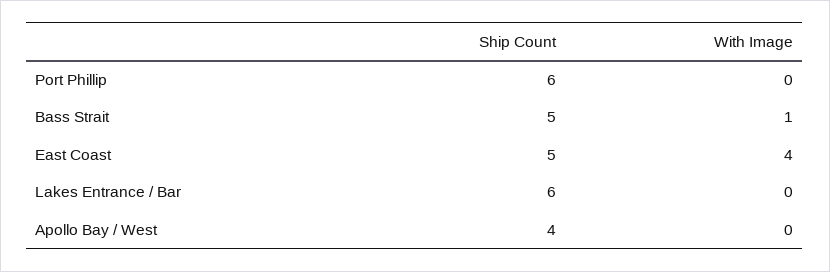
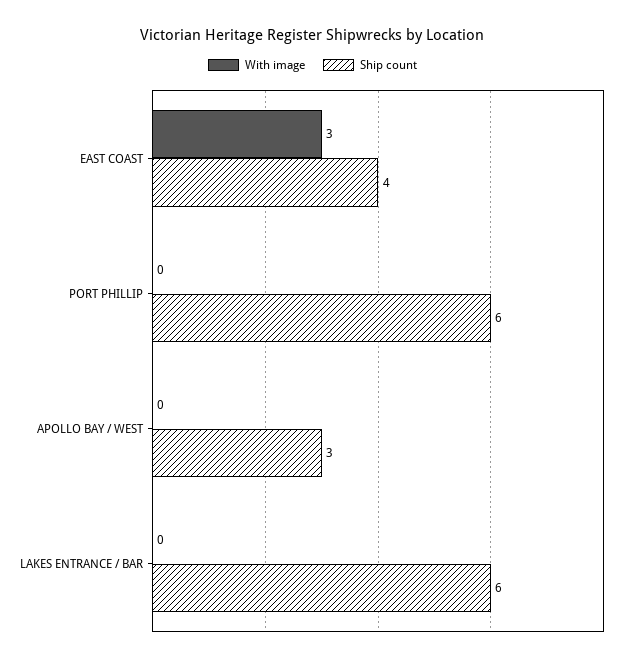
Ship Count, Bass Strait: 5 -> none
With Image, Bass Strait: 1 -> none
Ship Count, East Coast: 5 -> 4
With Image, East Coast: 4 -> 3
Ship Count, Apollo Bay / West: 4 -> 3

